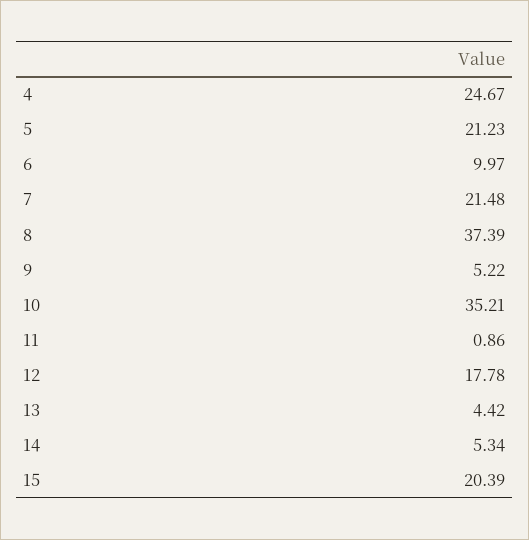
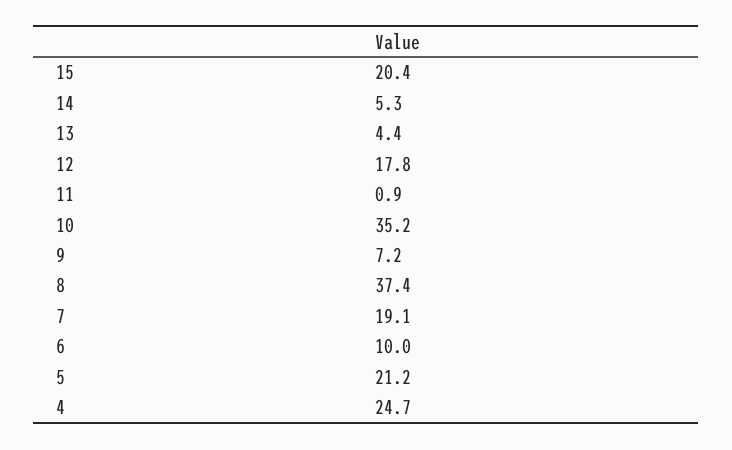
7: 21.48 -> 19.1
9: 5.22 -> 7.2

